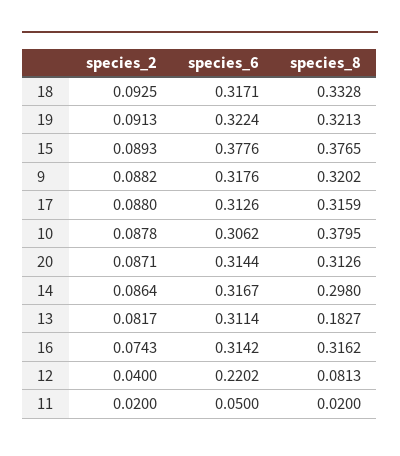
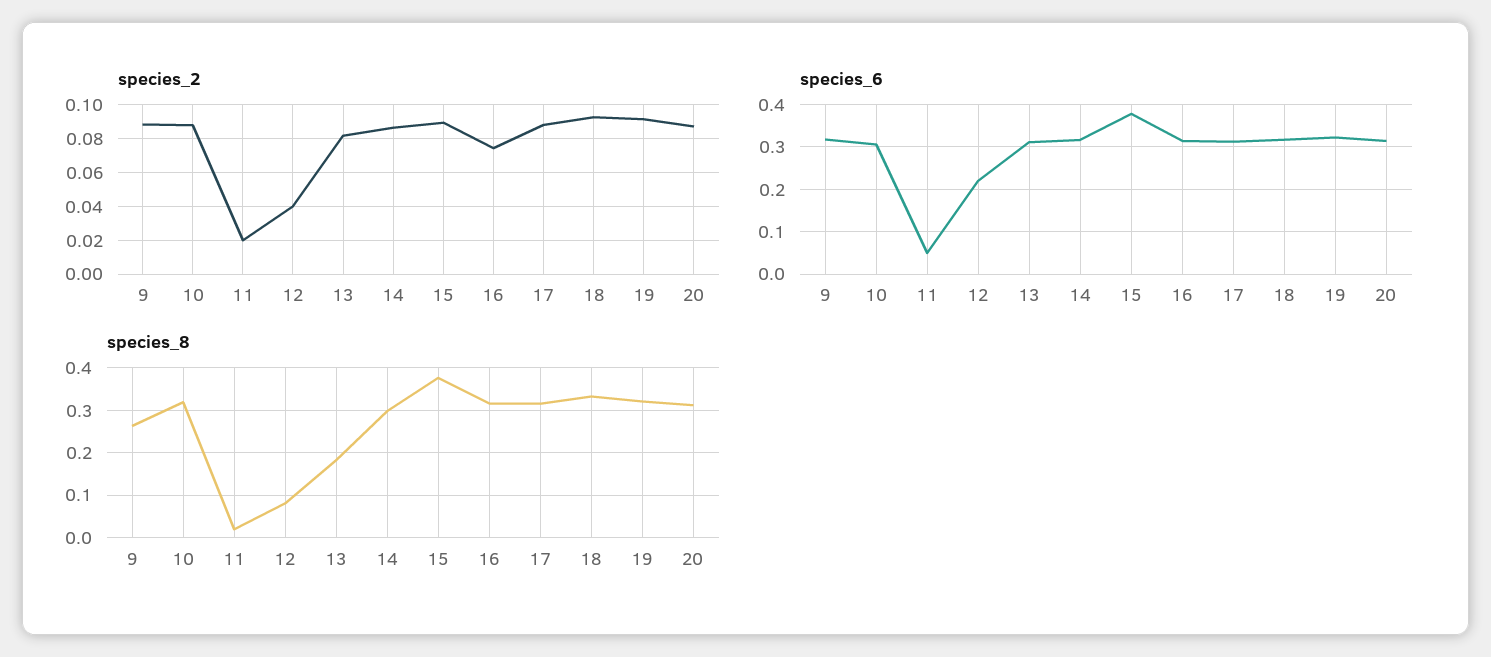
species_8, 9: 0.3202 -> 0.26
species_8, 10: 0.3795 -> 0.32

